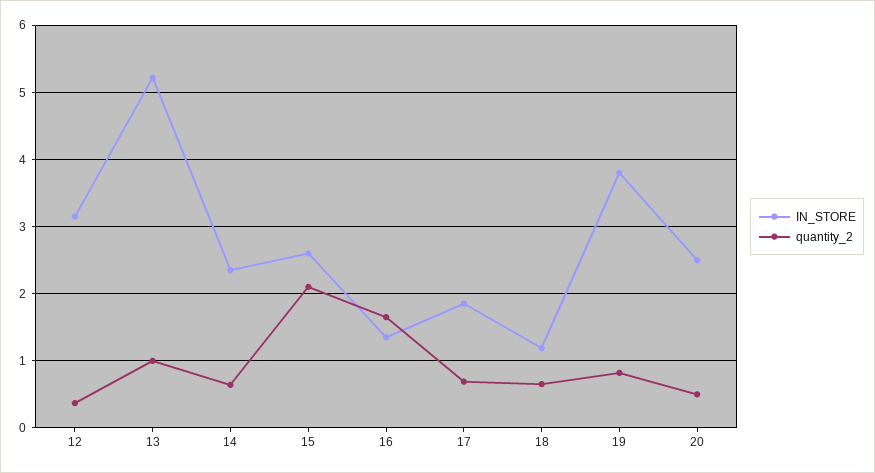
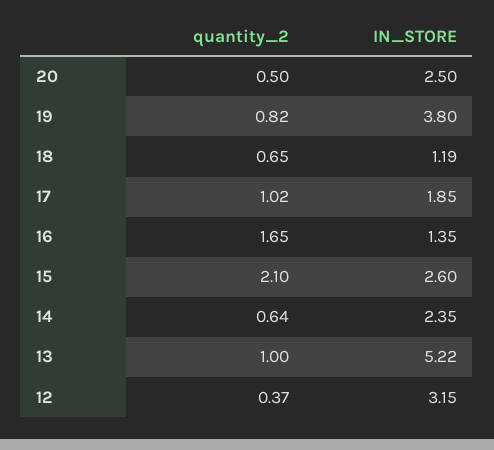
quantity_2, 17: 0.7 -> 1.02

